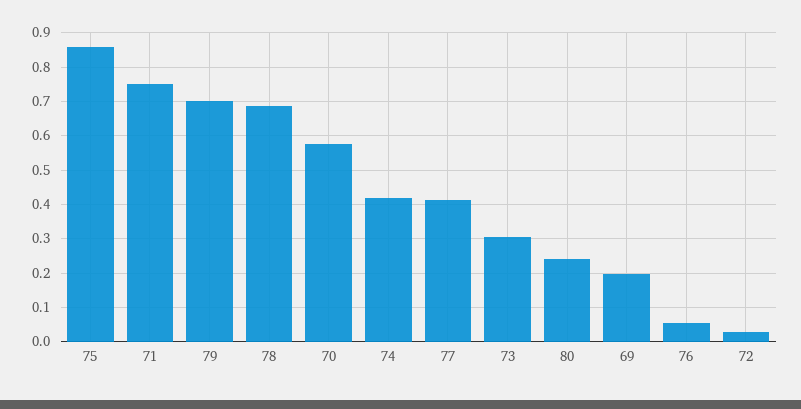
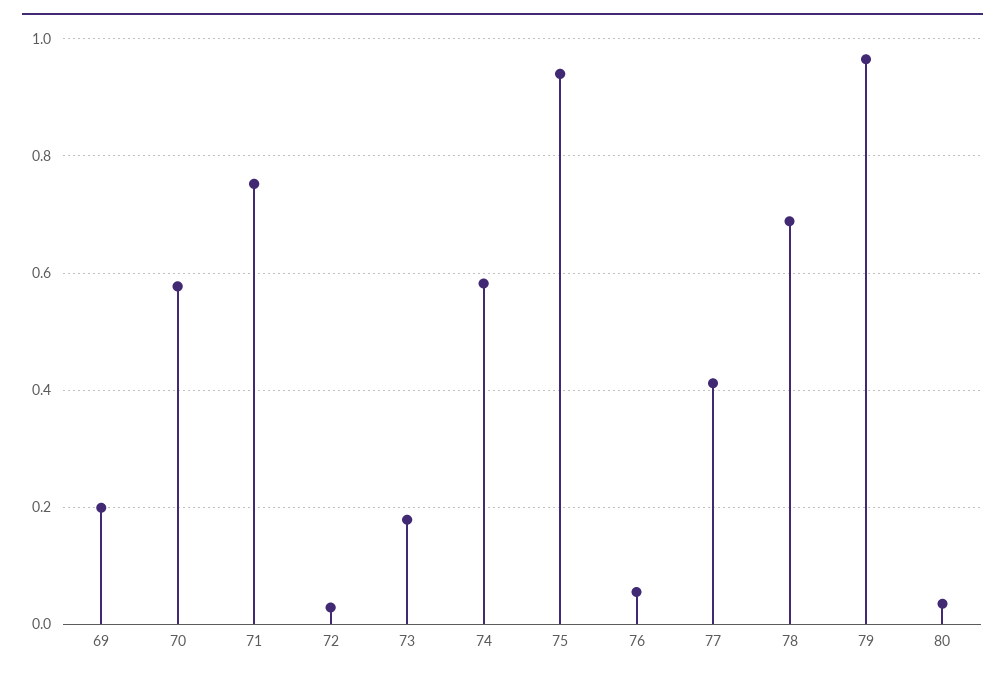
75: 0.86 -> 0.94
79: 0.7 -> 0.96
74: 0.42 -> 0.58
73: 0.3 -> 0.18
80: 0.24 -> 0.04

